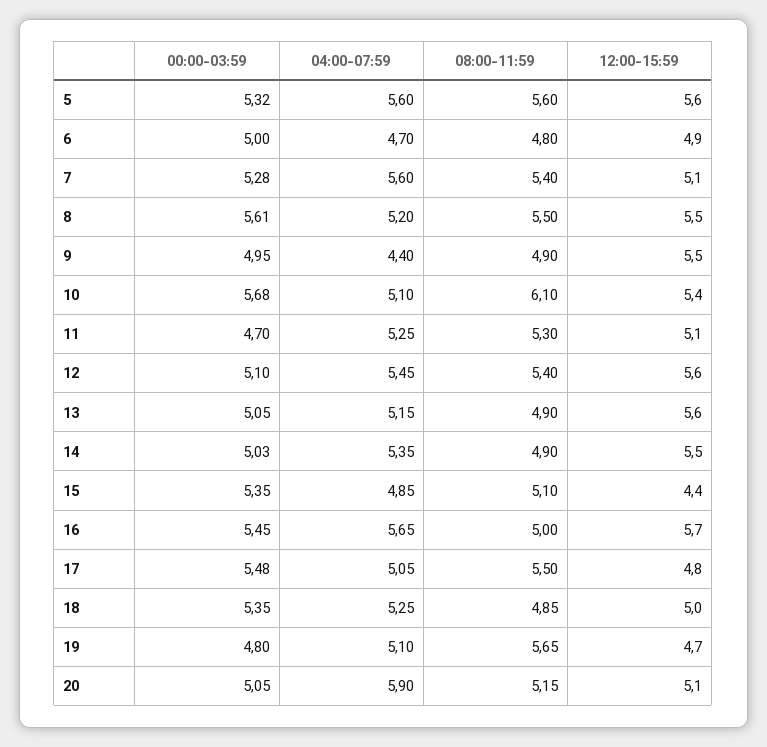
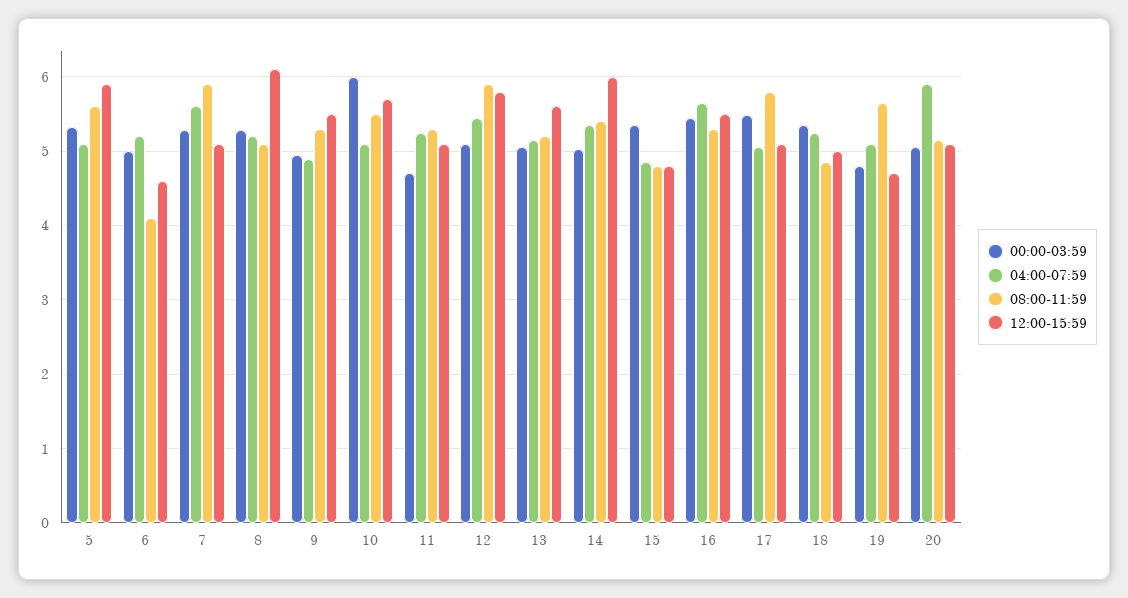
04:00-07:59, 5: 5.6 -> 5.1
12:00-15:59, 5: 5.6 -> 5.9
04:00-07:59, 6: 4.7 -> 5.2
08:00-11:59, 6: 4.8 -> 4.1
12:00-15:59, 6: 4.9 -> 4.6
08:00-11:59, 7: 5.4 -> 5.9
00:00-03:59, 8: 5.61 -> 5.3
08:00-11:59, 8: 5.5 -> 5.1
12:00-15:59, 8: 5.5 -> 6.1
04:00-07:59, 9: 4.4 -> 4.9
08:00-11:59, 9: 4.9 -> 5.3
00:00-03:59, 10: 5.68 -> 6
08:00-11:59, 10: 6.1 -> 5.5
12:00-15:59, 10: 5.4 -> 5.7
08:00-11:59, 12: 5.4 -> 5.9
12:00-15:59, 12: 5.6 -> 5.8
08:00-11:59, 13: 4.9 -> 5.2
08:00-11:59, 14: 4.9 -> 5.4
12:00-15:59, 14: 5.5 -> 6
08:00-11:59, 15: 5.1 -> 4.8
12:00-15:59, 15: 4.4 -> 4.8
08:00-11:59, 16: 5 -> 5.3
12:00-15:59, 16: 5.7 -> 5.5
08:00-11:59, 17: 5.5 -> 5.8
12:00-15:59, 17: 4.8 -> 5.1

